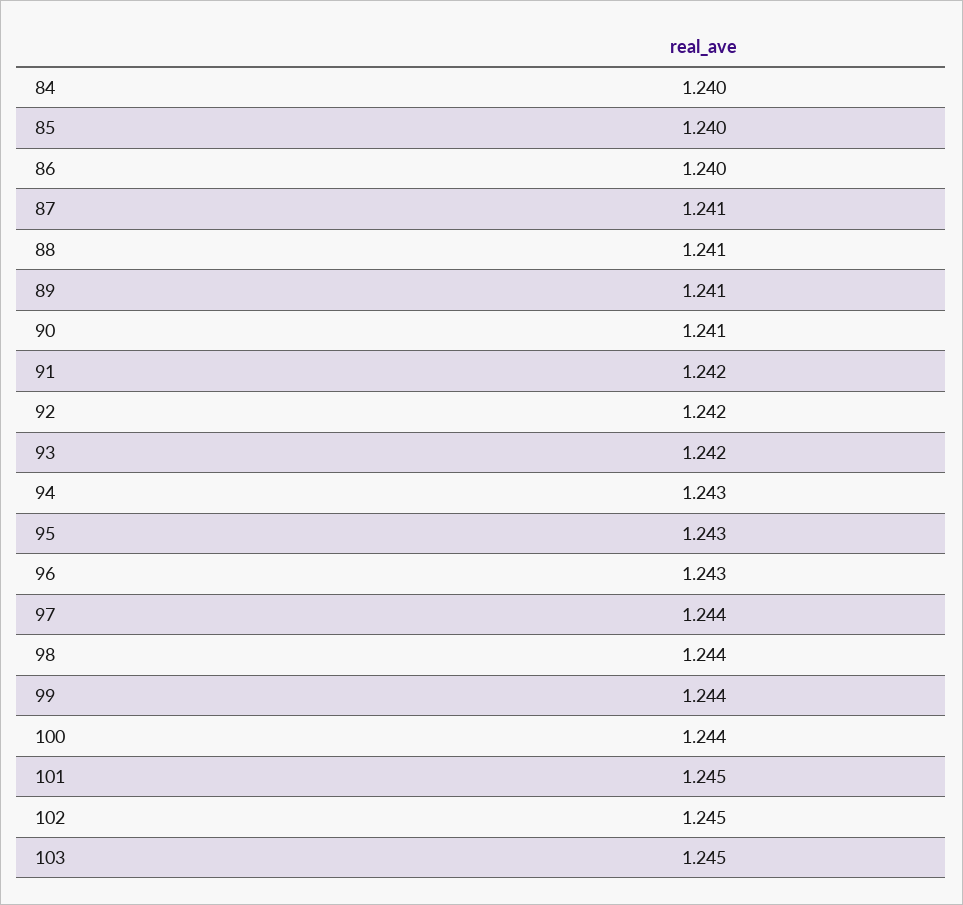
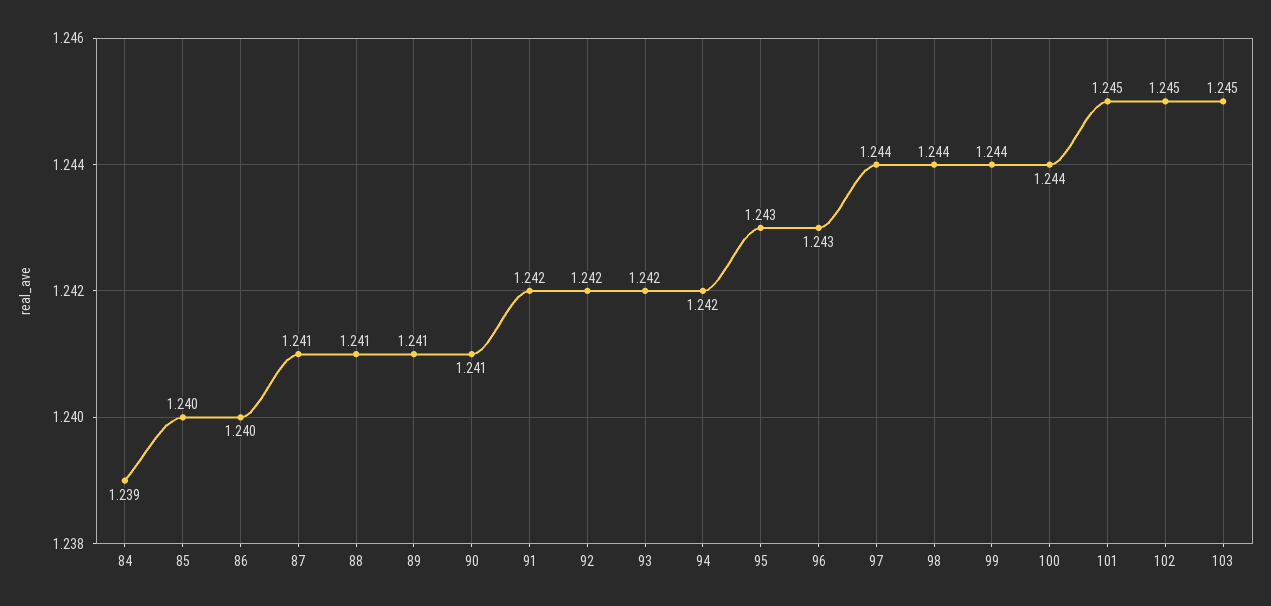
84: 1.24 -> 1.239
94: 1.243 -> 1.242

